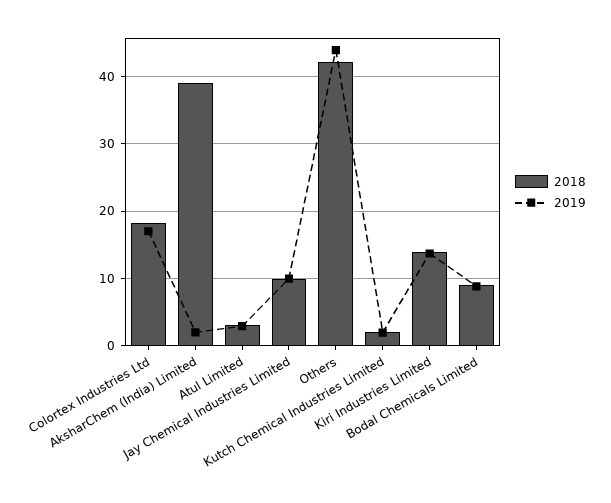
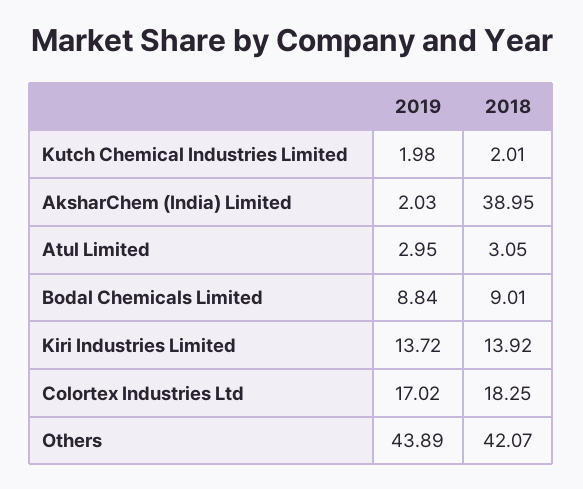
2018, Jay Chemical Industries Limited: 10 -> none
2019, Jay Chemical Industries Limited: 10 -> none

